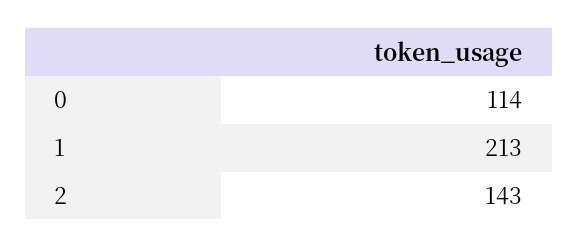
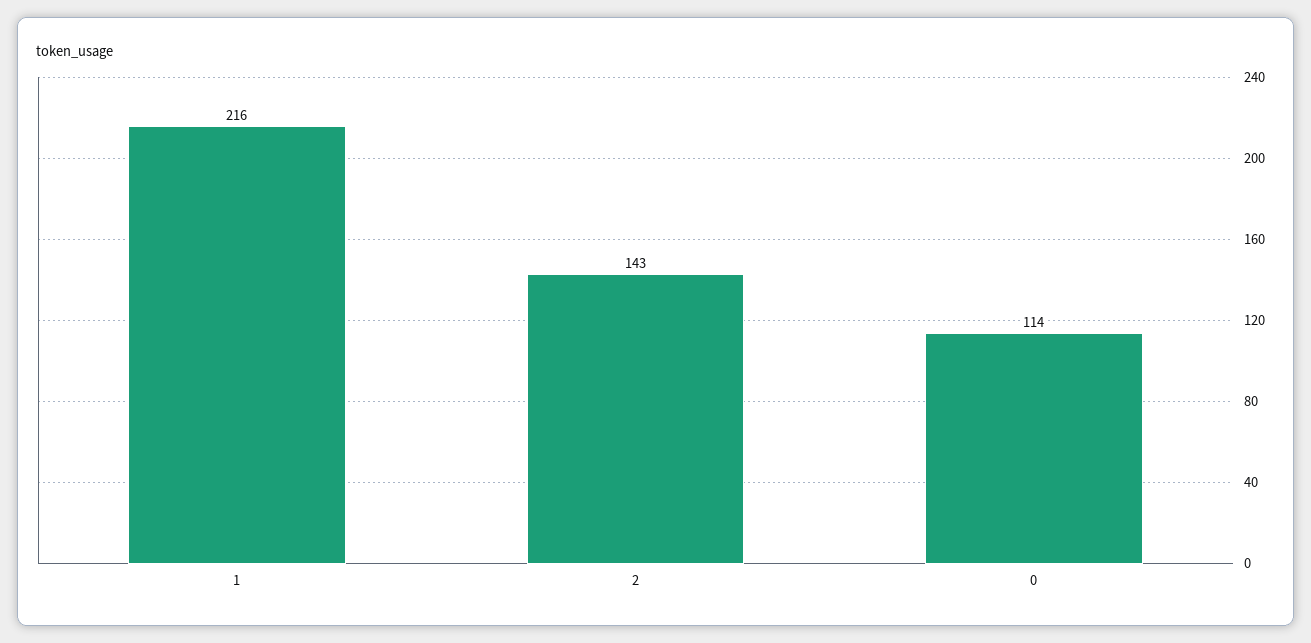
1: 213 -> 216

